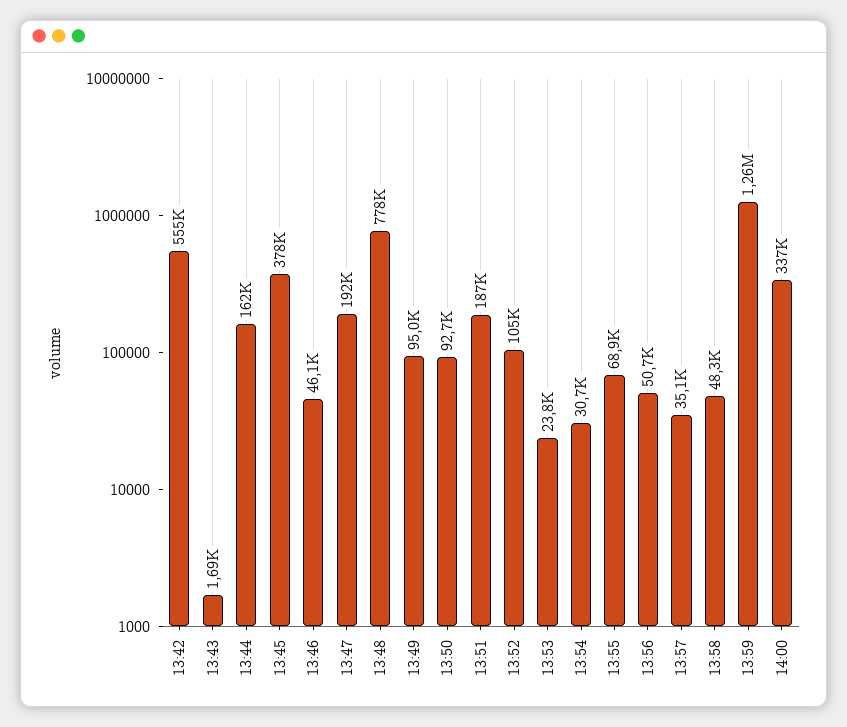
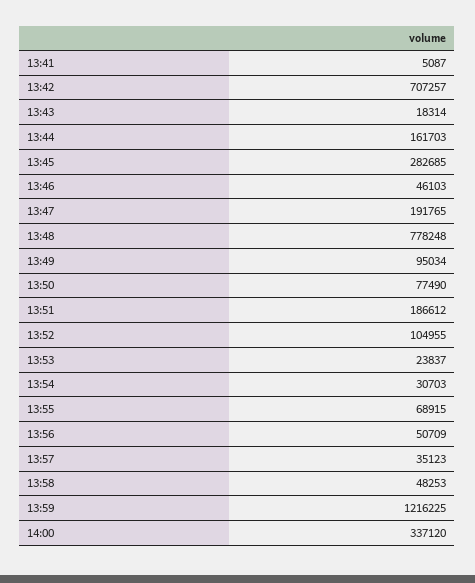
13:42: 555000 -> 707257
13:43: 1690 -> 18314
13:45: 378000 -> 282685
13:50: 92700 -> 77490
13:59: 1260000 -> 1216225
13:41: none -> 5087

